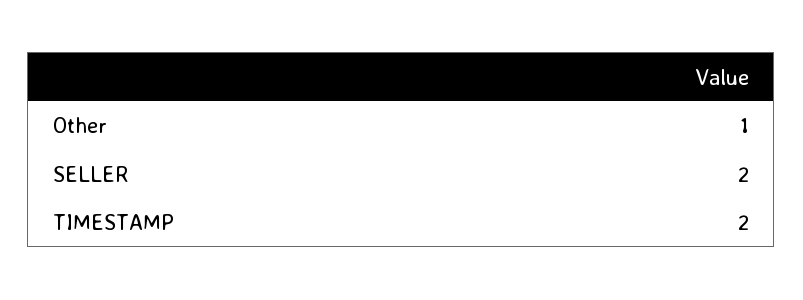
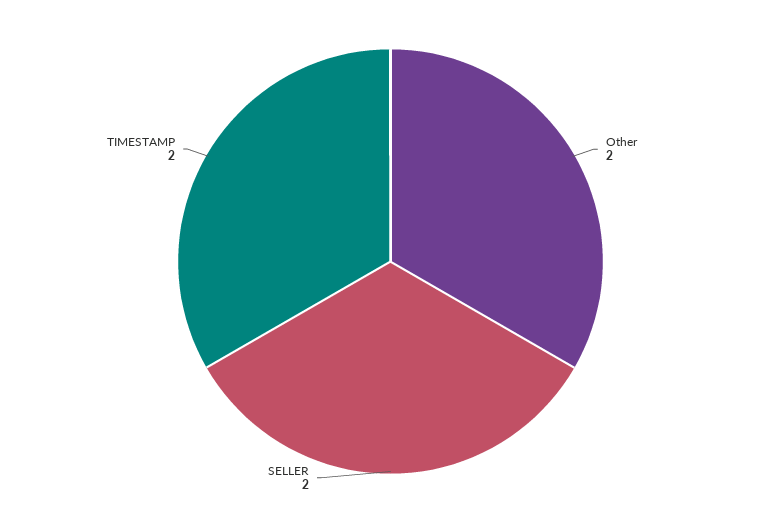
Other: 1 -> 2

